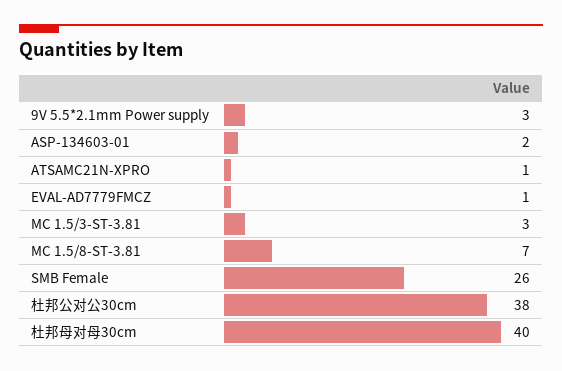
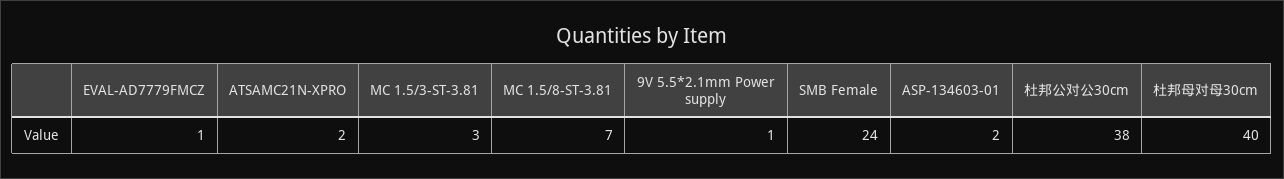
9V 5.5*2.1mm Power supply: 3 -> 1
ATSAMC21N-XPRO: 1 -> 2
SMB Female: 26 -> 24

